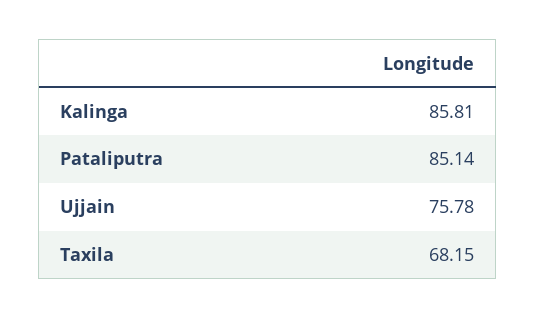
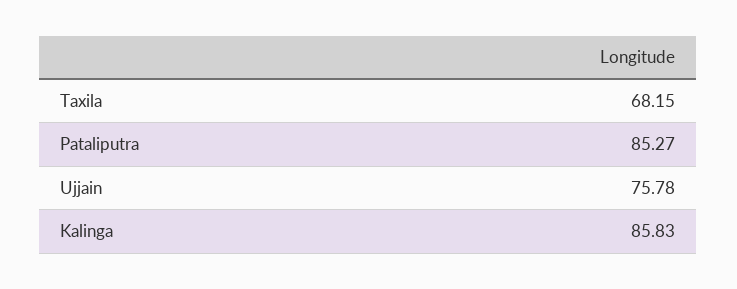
Kalinga: 85.81 -> 85.83
Pataliputra: 85.14 -> 85.27

